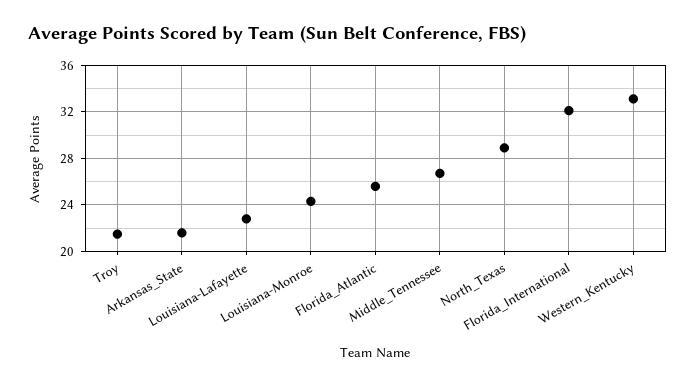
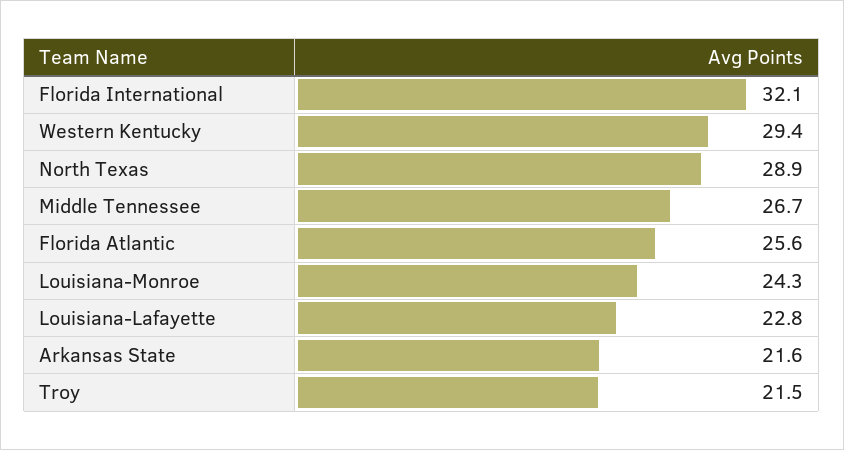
Western_Kentucky: 33 -> 29.4

